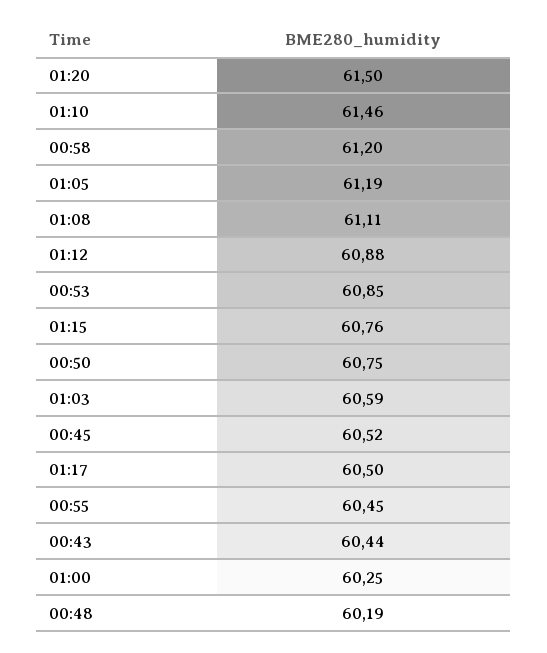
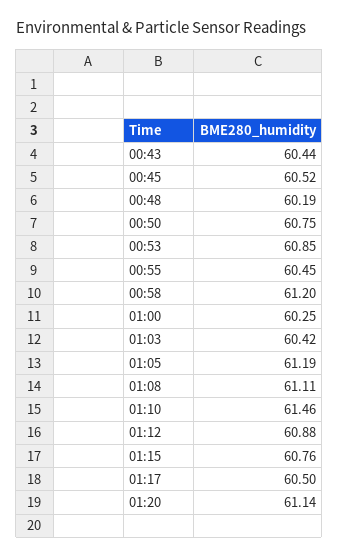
01:20: 61.5 -> 61.14
01:03: 60.59 -> 60.42

